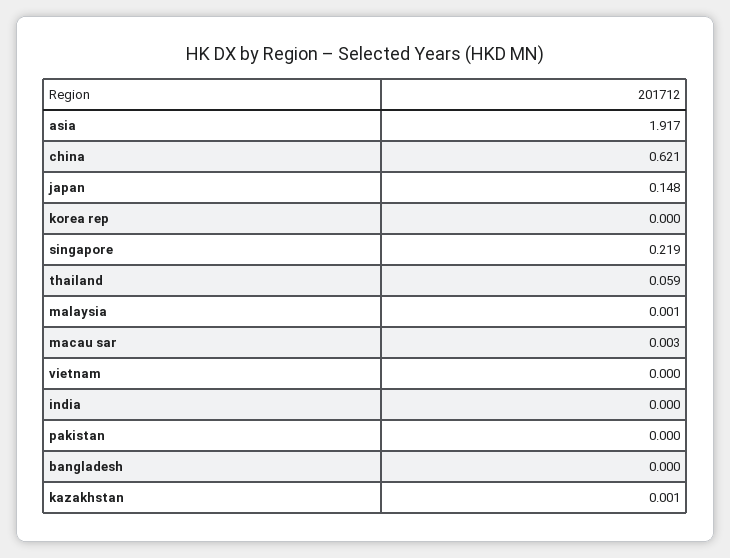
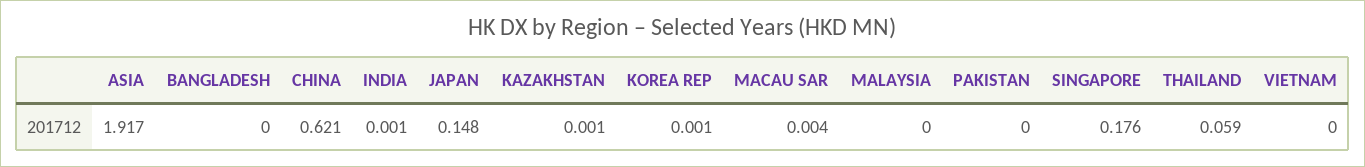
korea rep: 0 -> 0.001
singapore: 0.219 -> 0.176
malaysia: 0.001 -> 0
macau sar: 0.003 -> 0.004
india: 0 -> 0.001

